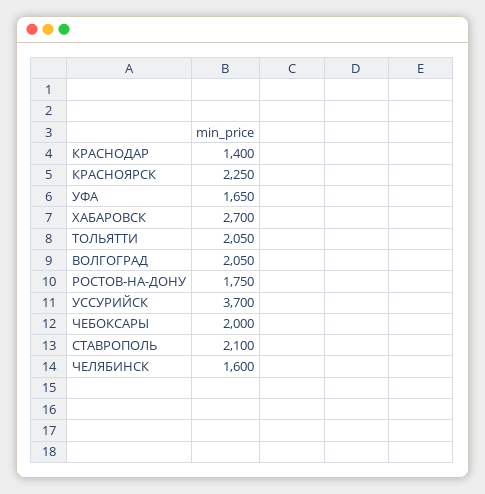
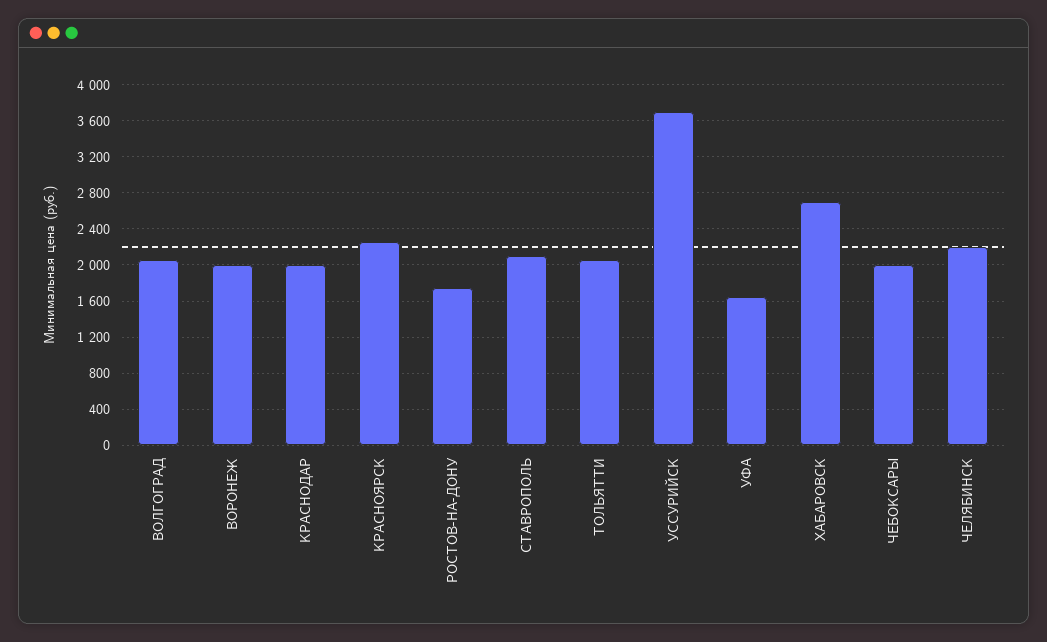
КРАСНОДАР: 1400 -> 2000
ЧЕЛЯБИНСК: 1600 -> 2200
ВОРОНЕЖ: none -> 2000

